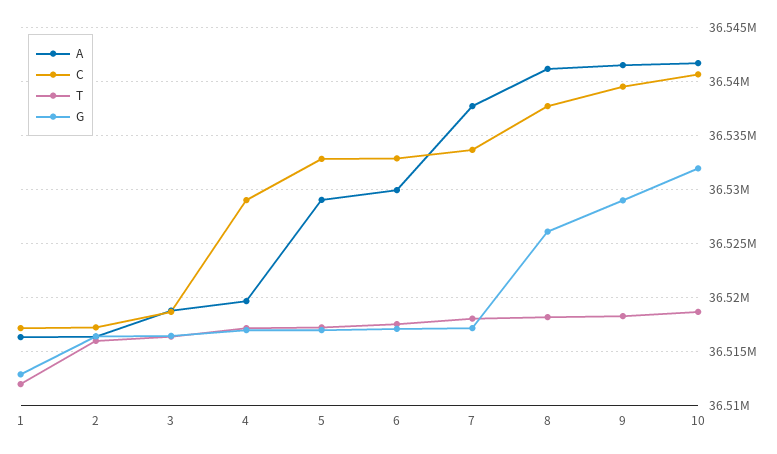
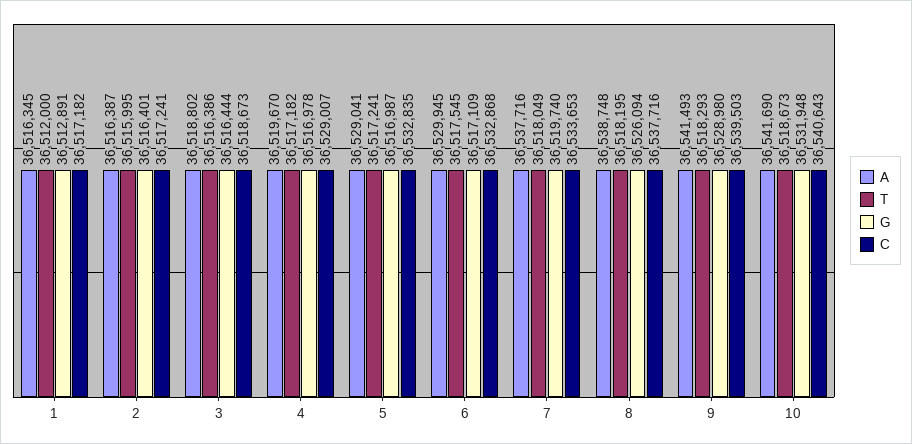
G, 7: 36517000 -> 36519740
A, 8: 36541000 -> 36538748

